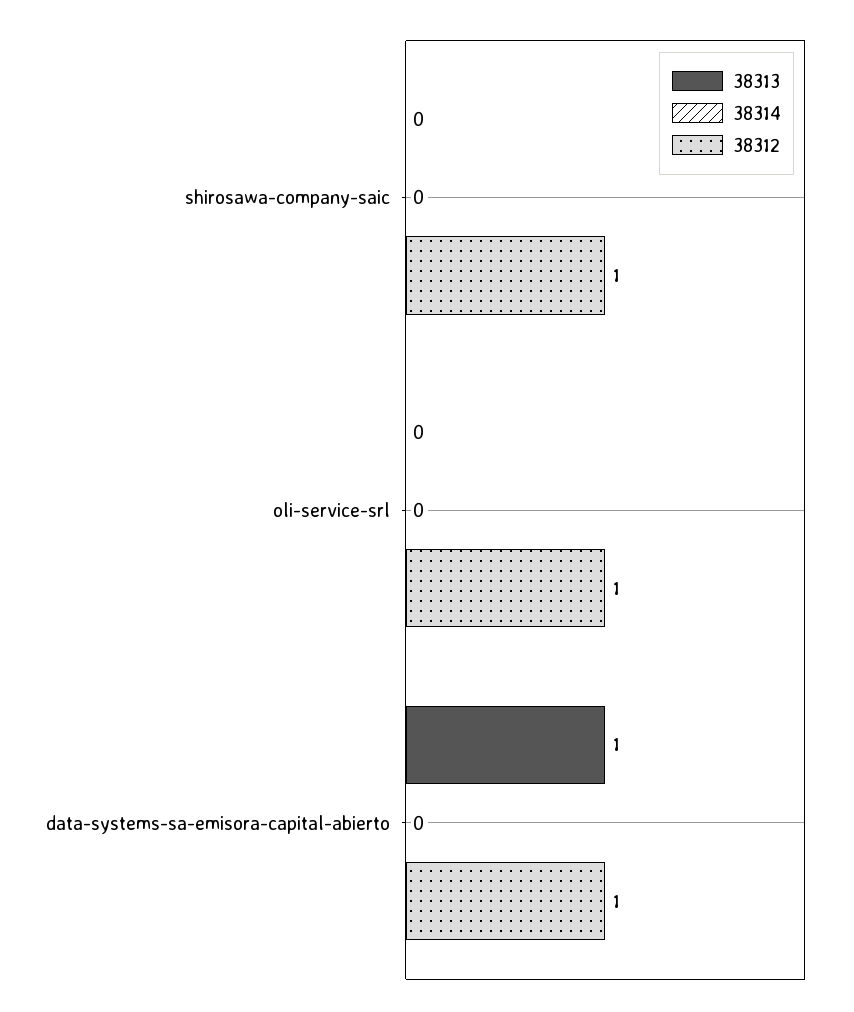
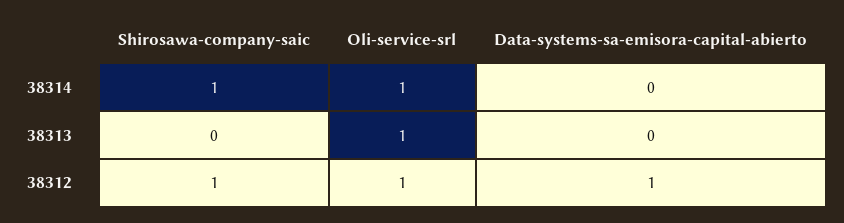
38314, shirosawa-company-saic: 0 -> 1
38313, oli-service-srl: 0 -> 1
38314, oli-service-srl: 0 -> 1
38313, data-systems-sa-emisora-capital-abierto: 1 -> 0

